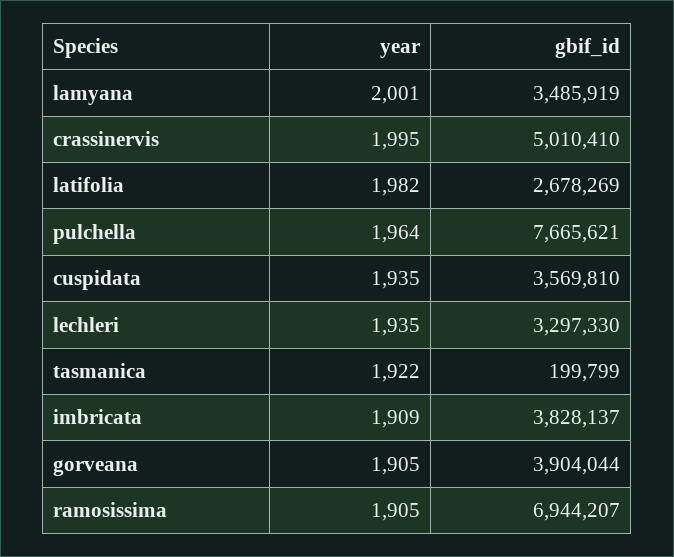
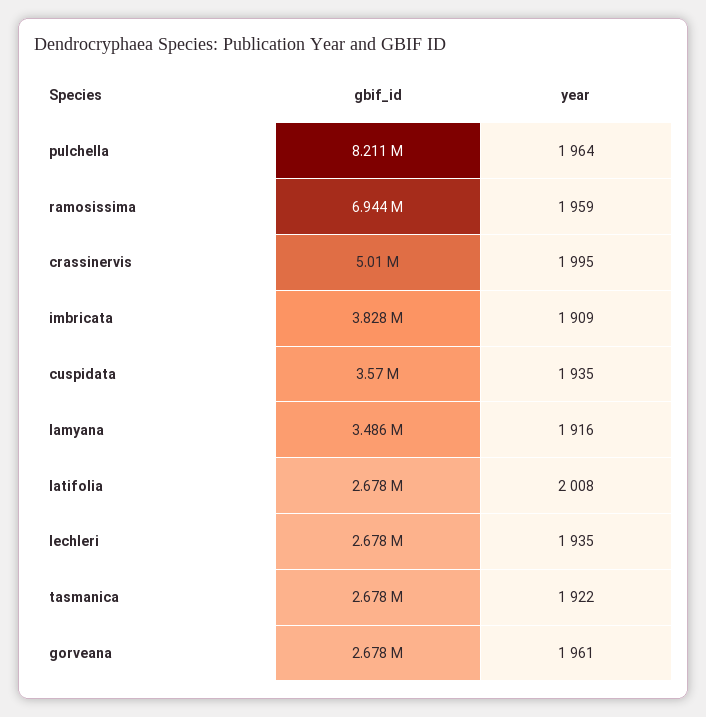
year, lamyana: 2001 -> 1916
year, latifolia: 1982 -> 2008
gbif_id, pulchella: 7665621 -> 8211000
gbif_id, lechleri: 3297330 -> 2678000
gbif_id, tasmanica: 199799 -> 2678000
year, gorveana: 1905 -> 1961
gbif_id, gorveana: 3904044 -> 2678000
year, ramosissima: 1905 -> 1959

